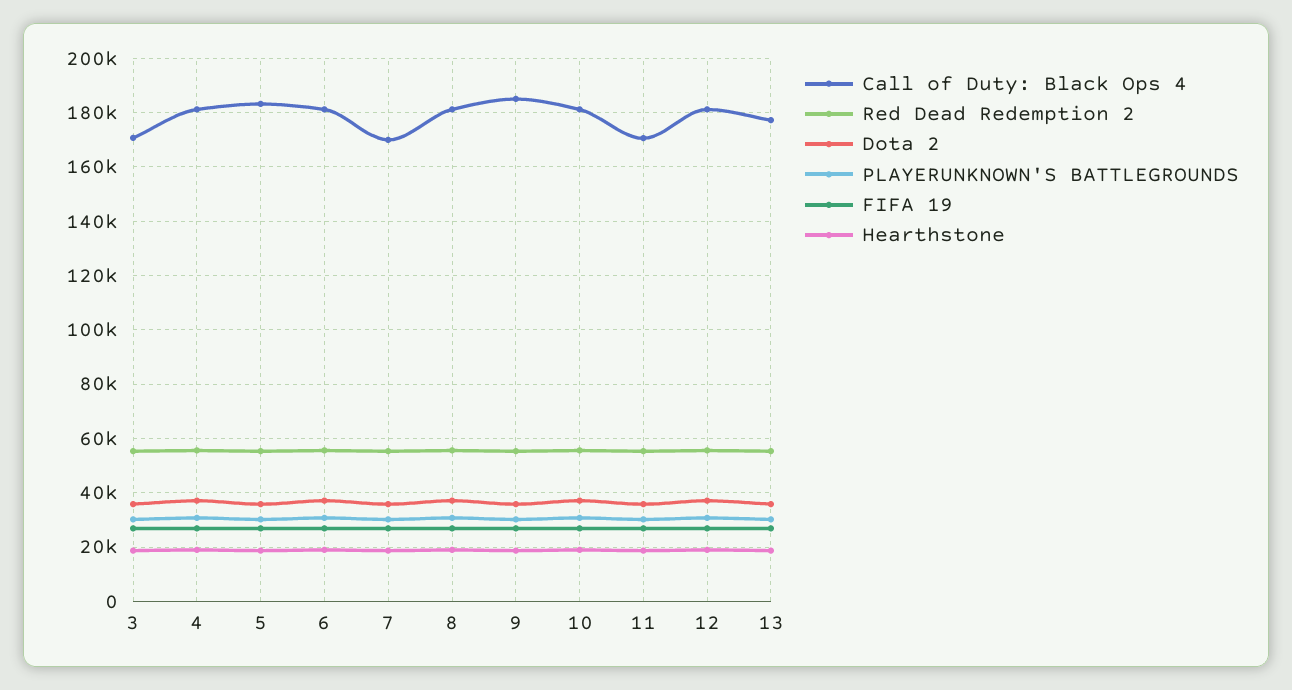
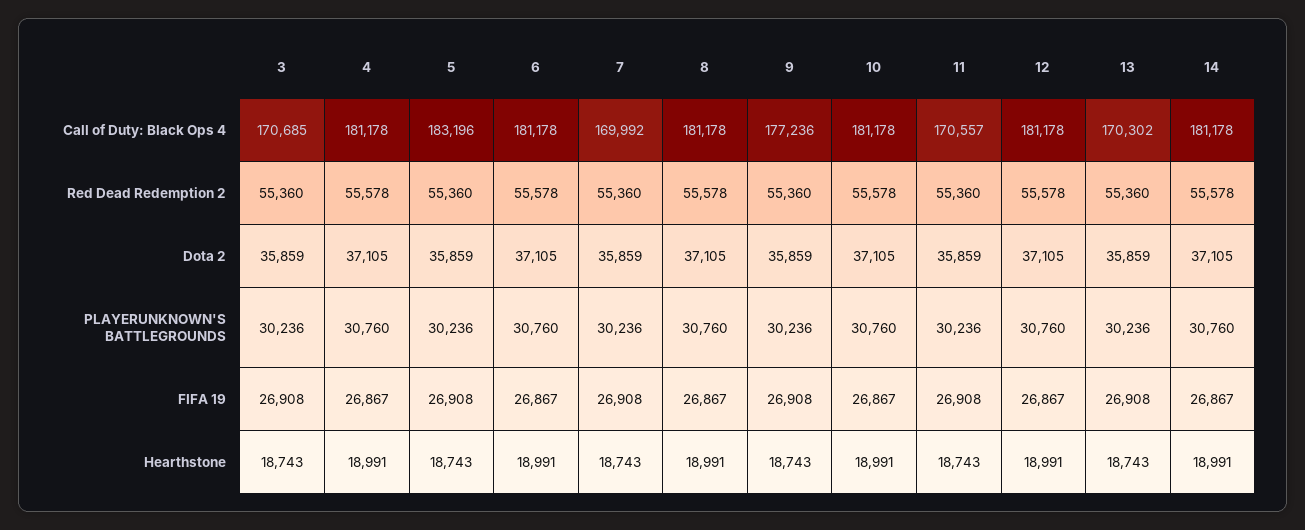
Call of Duty: Black Ops 4, 9: 185000 -> 177236
Call of Duty: Black Ops 4, 13: 177500 -> 170302
Call of Duty: Black Ops 4, 14: none -> 181178
Red Dead Redemption 2, 14: none -> 55578
Dota 2, 14: none -> 37105
PLAYERUNKNOWN'S BATTLEGROUNDS, 14: none -> 30760
FIFA 19, 14: none -> 26867
Hearthstone, 14: none -> 18991

